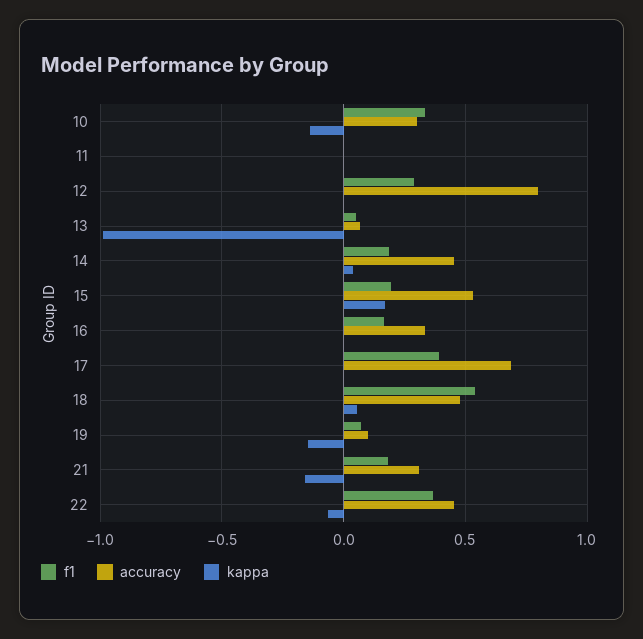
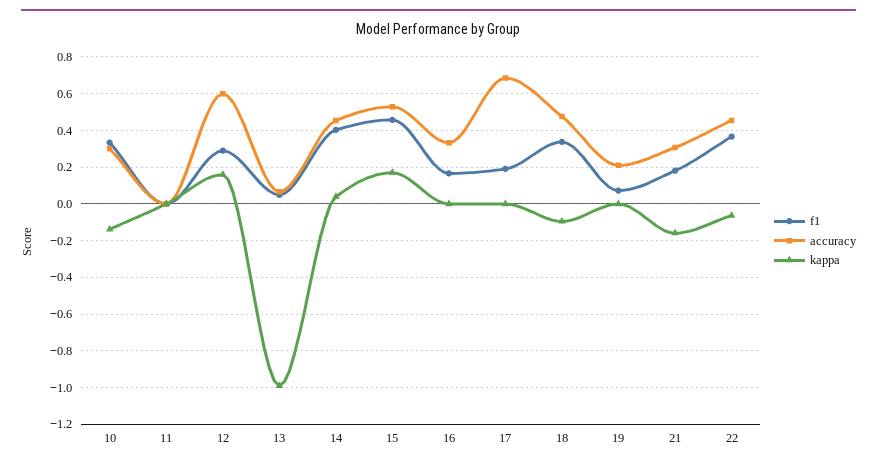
accuracy, 12: 0.8 -> 0.6
kappa, 12: 0 -> 0.15
f1, 14: 0.2 -> 0.4
f1, 15: 0.2 -> 0.45
f1, 17: 0.4 -> 0.2
f1, 18: 0.55 -> 0.35
kappa, 18: 0.05 -> -0.1
accuracy, 19: 0.1 -> 0.2
kappa, 19: -0.15 -> 0

